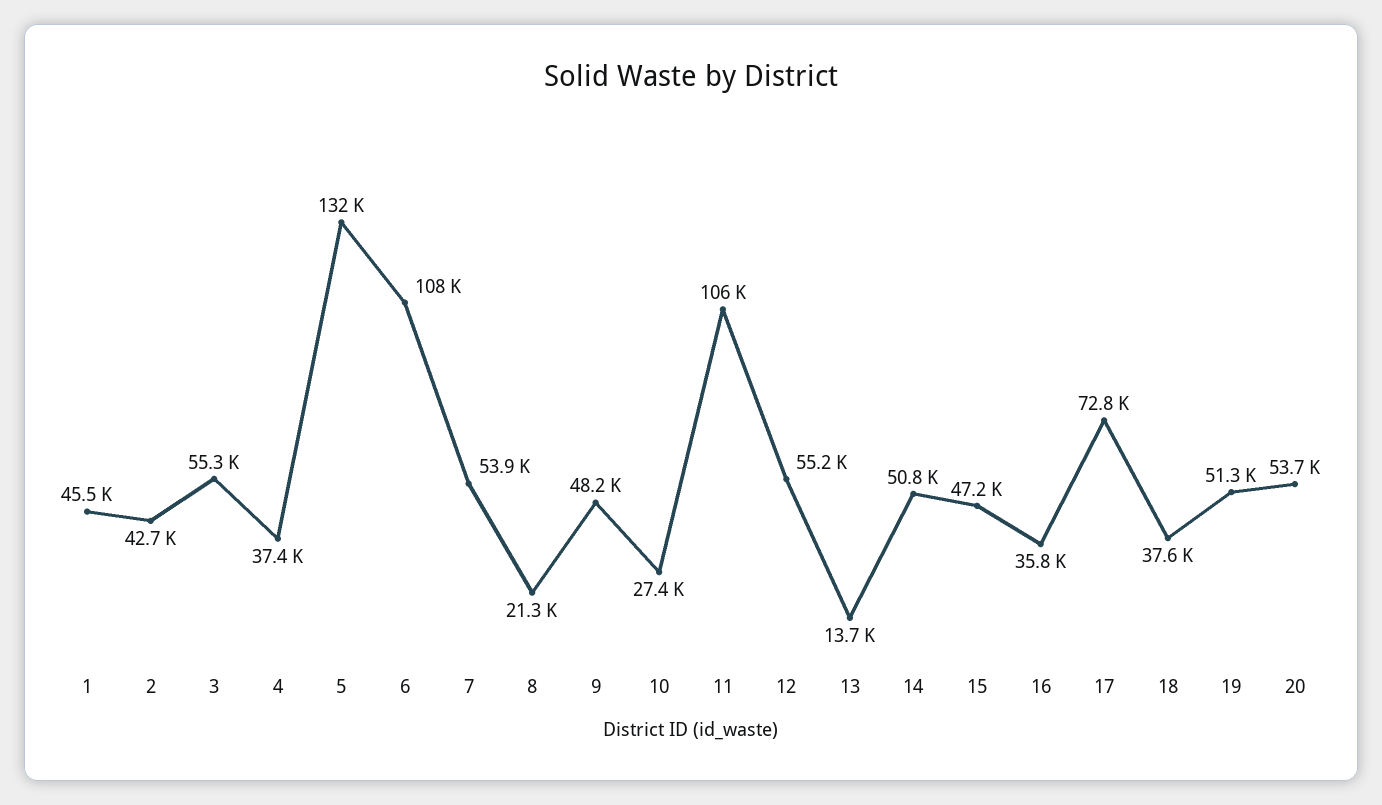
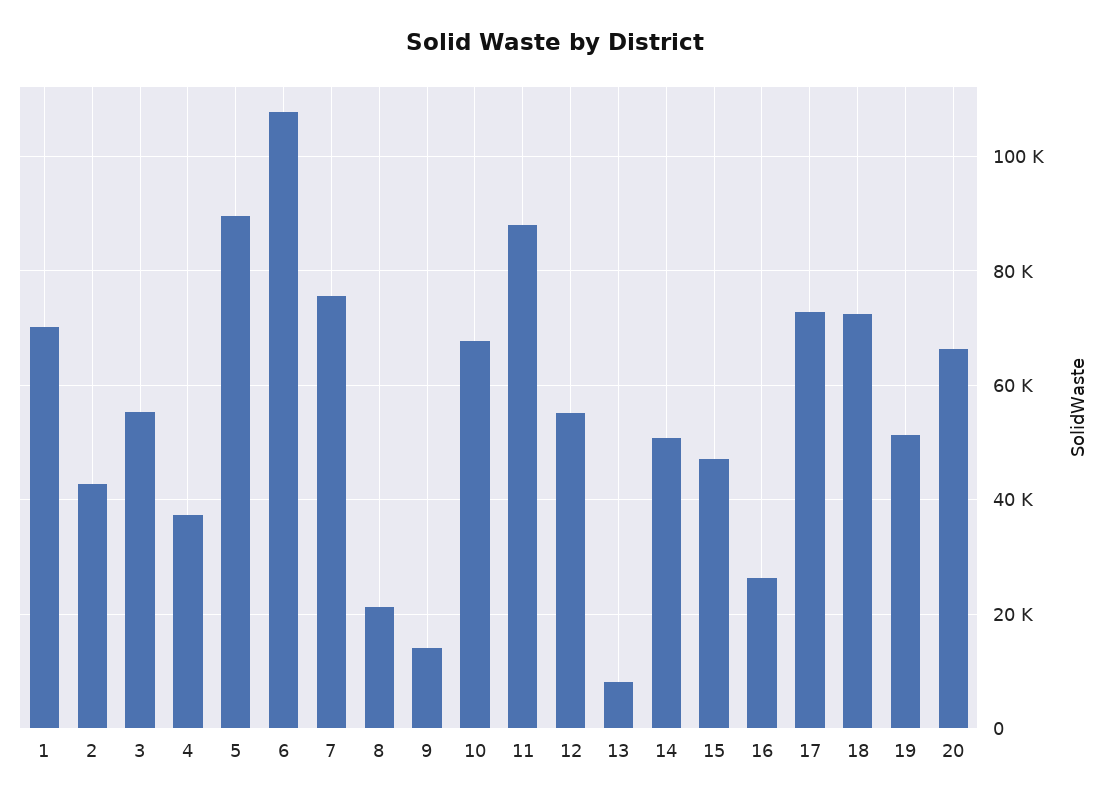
1: 45500 -> 70000
5: 132000 -> 90000
7: 53900 -> 76000
9: 48200 -> 14000
10: 27400 -> 68000
11: 106000 -> 88000
13: 13700 -> 8000
16: 35800 -> 26000
18: 37600 -> 72000
20: 53700 -> 66000

